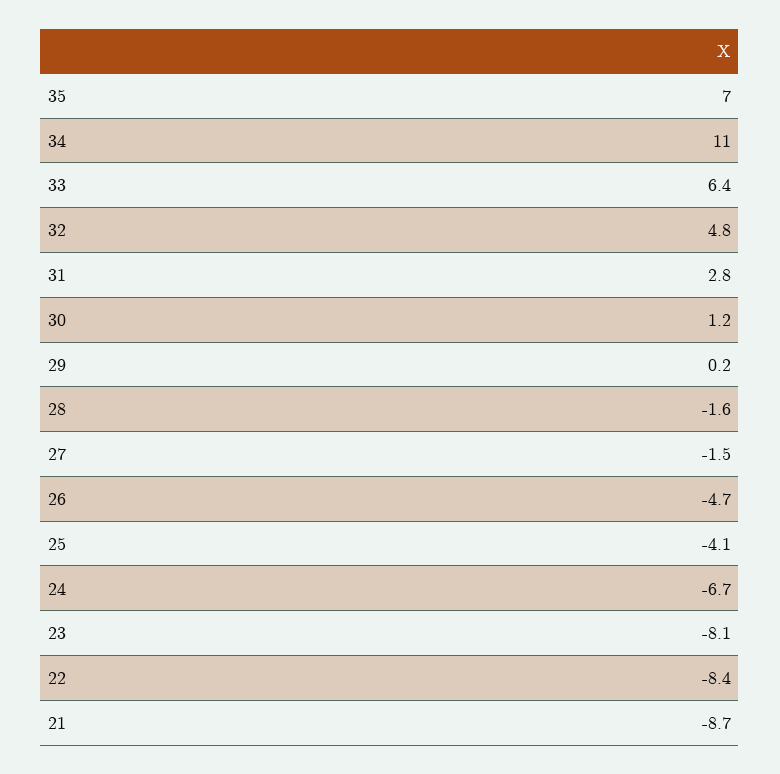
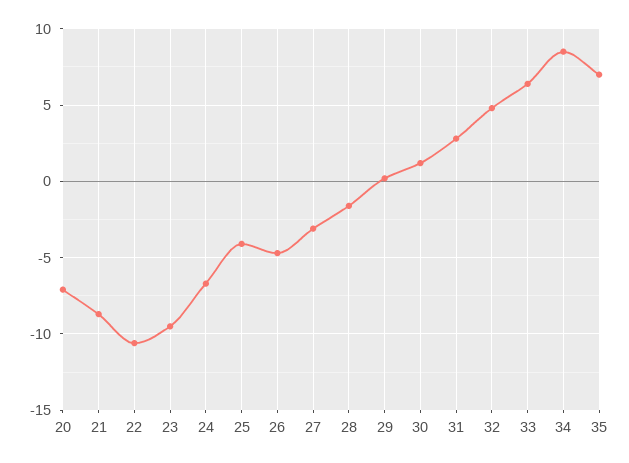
34: 11 -> 8.5
27: -1.5 -> -3
23: -8.1 -> -9.5
22: -8.4 -> -10.5
20: none -> -7

